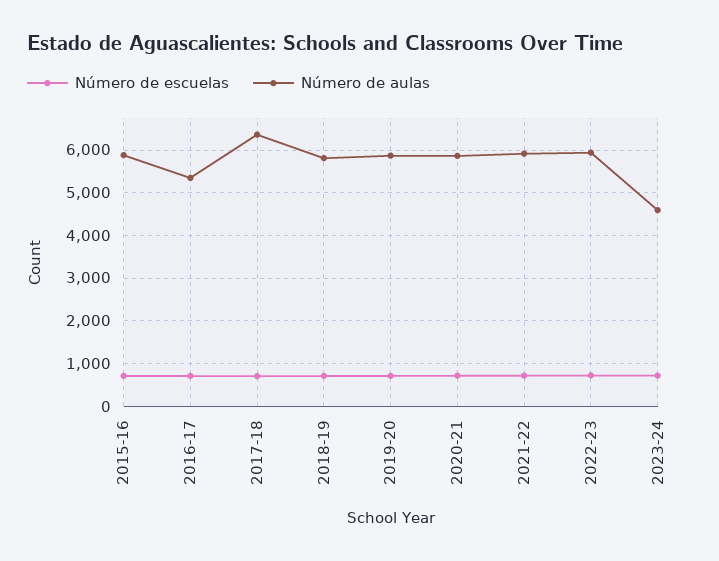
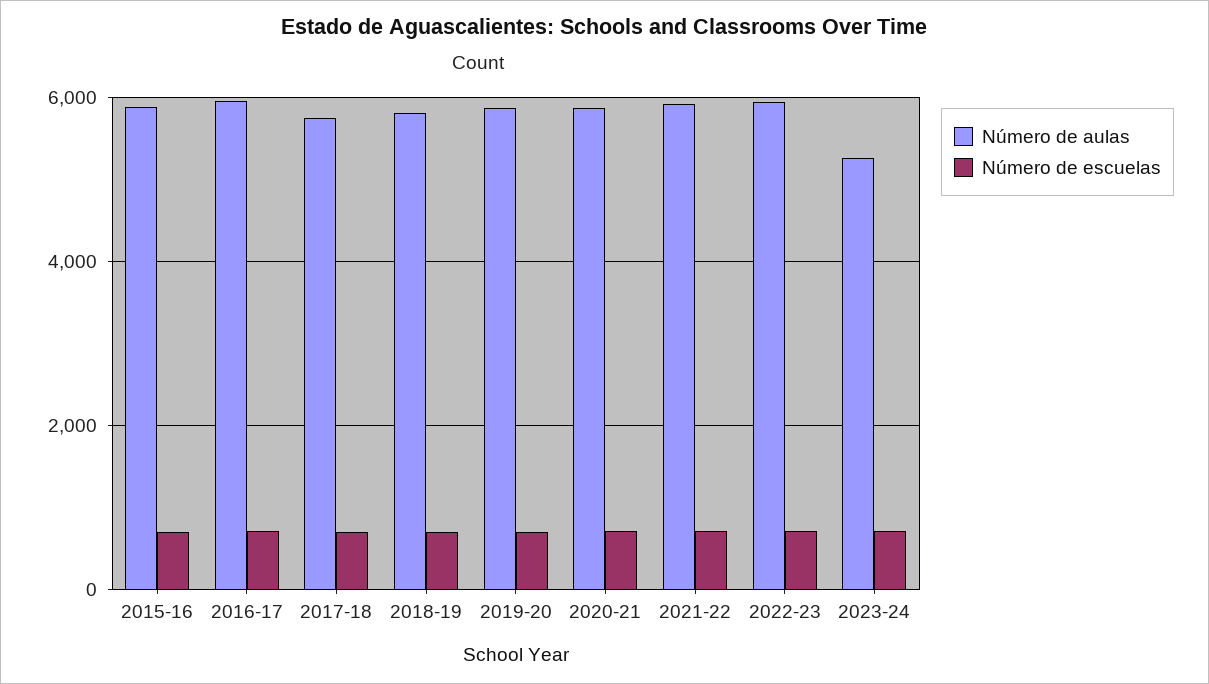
Número de aulas, 2016-17: 5400 -> 6000
Número de aulas, 2017-18: 6400 -> 5800
Número de aulas, 2023-24: 4600 -> 5200

